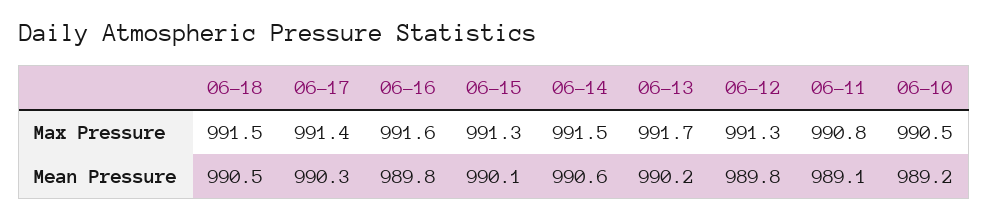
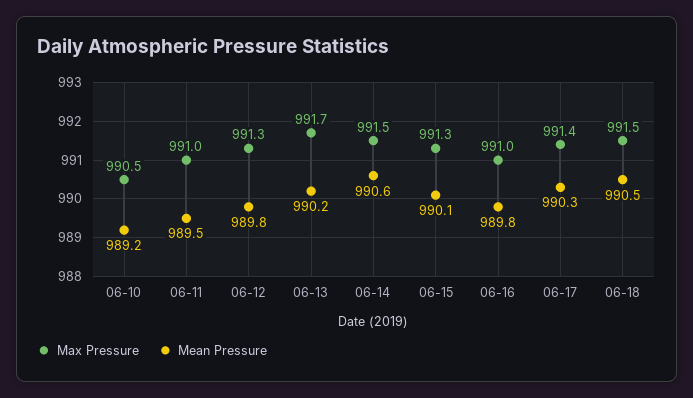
Max Pressure, 06-16: 991.6 -> 991
Max Pressure, 06-11: 990.8 -> 991
Mean Pressure, 06-11: 989.1 -> 989.5

